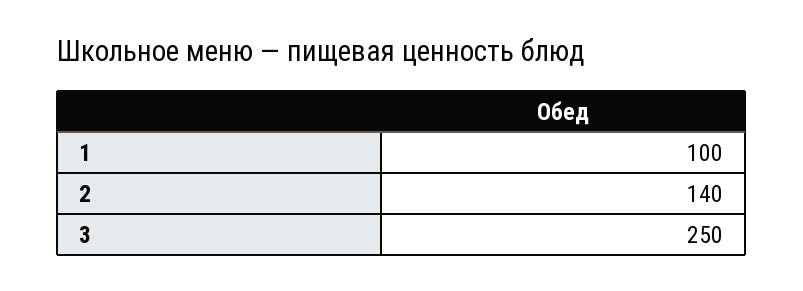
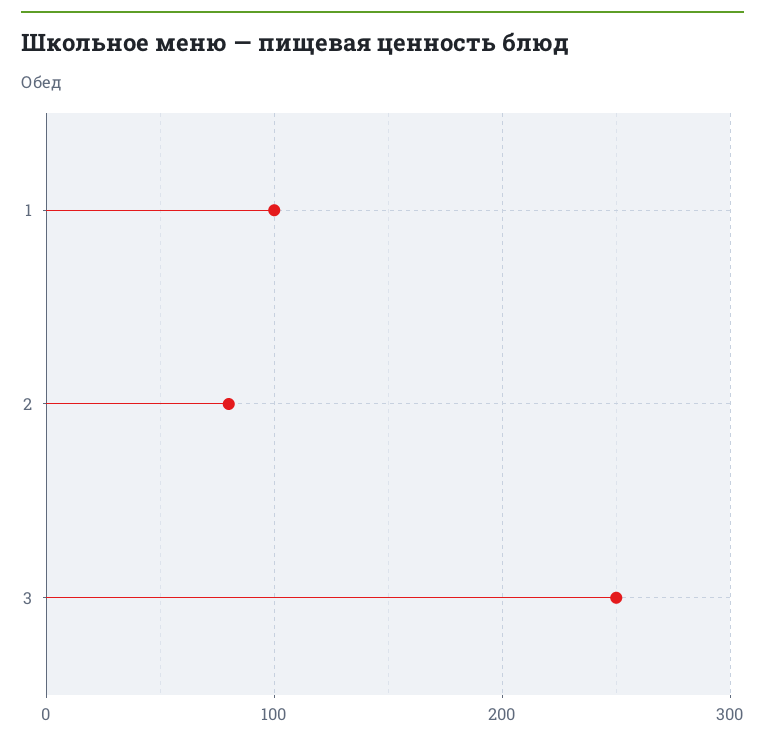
2: 140 -> 80

